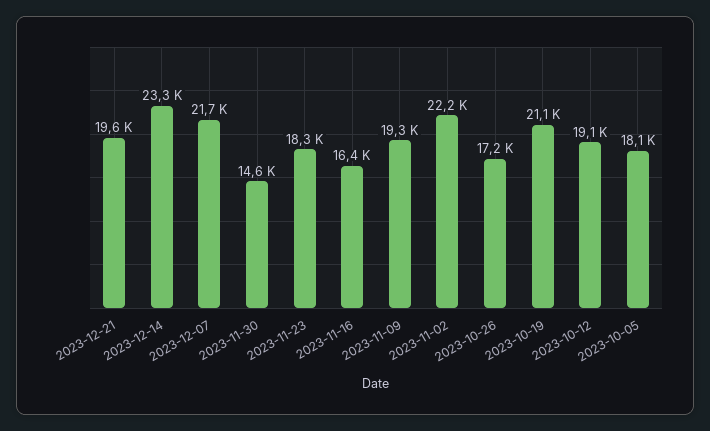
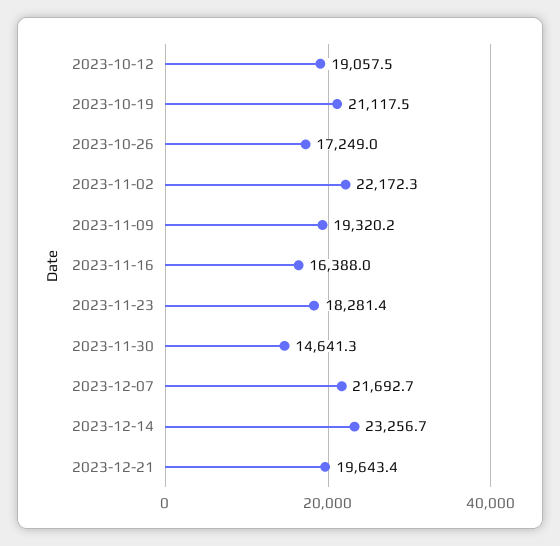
2023-10-05: 18100 -> none

